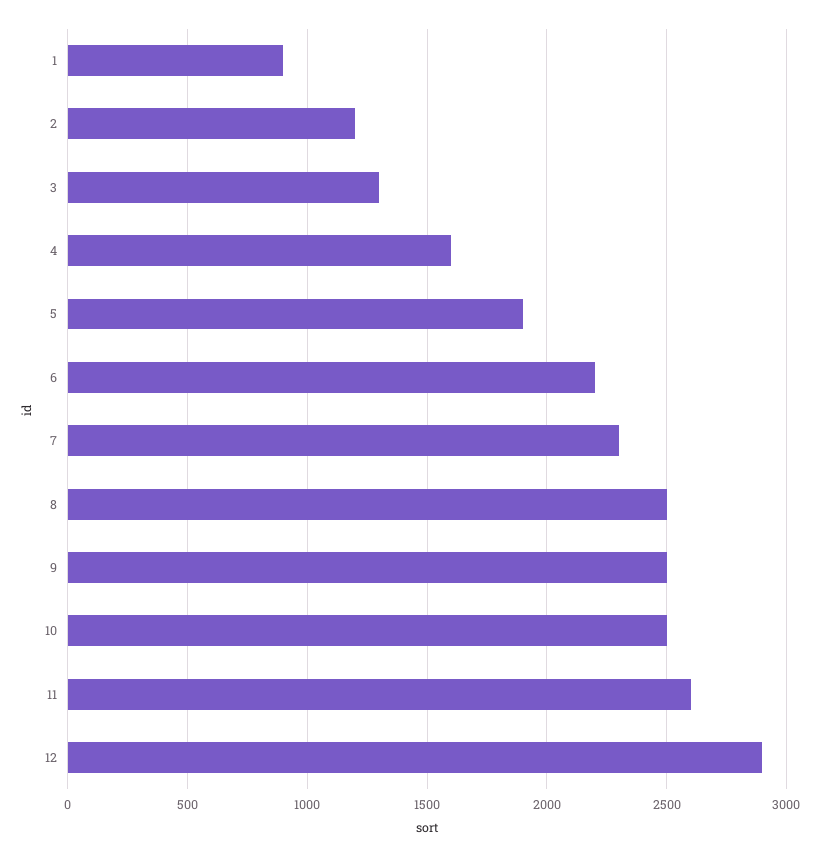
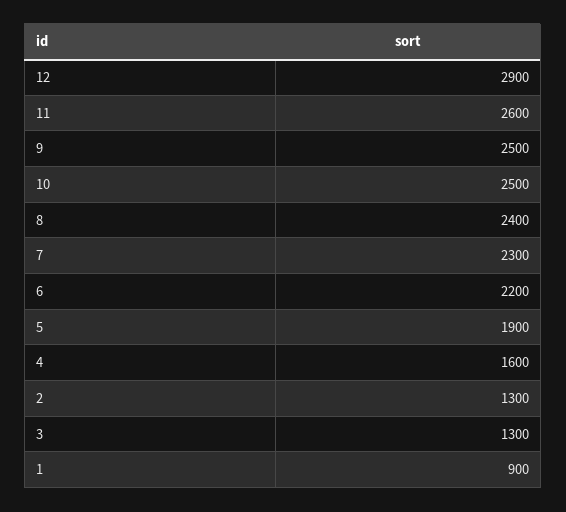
2: 1200 -> 1300
8: 2500 -> 2400

